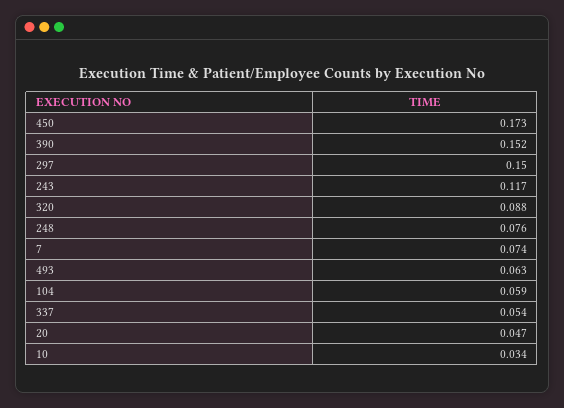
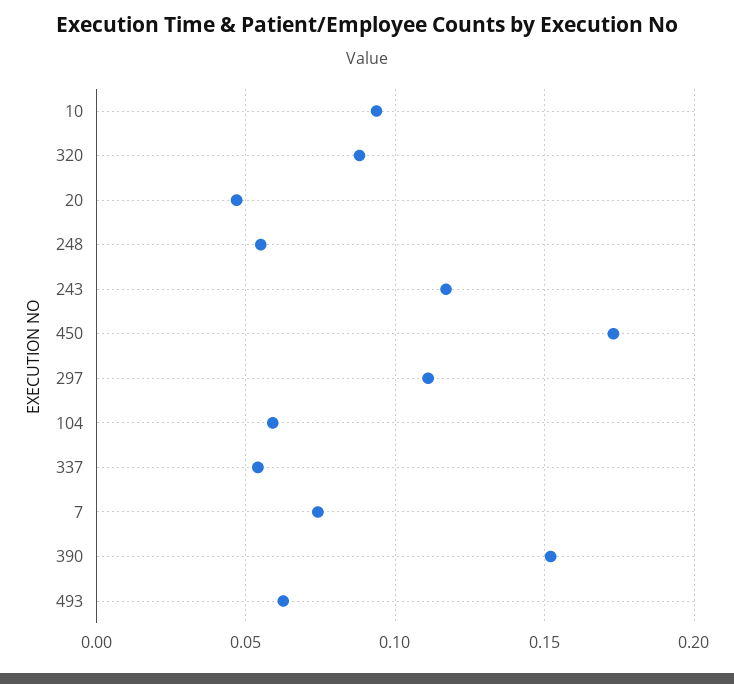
297: 0.15 -> 0.11
248: 0.076 -> 0.055
10: 0.034 -> 0.095

